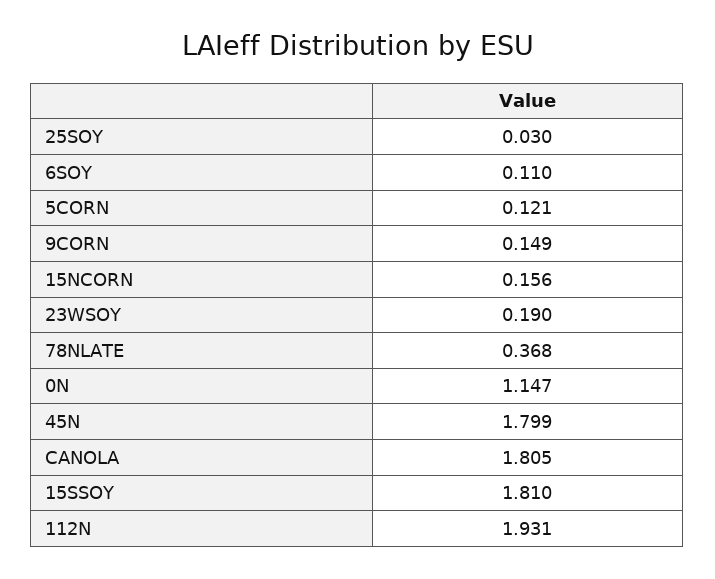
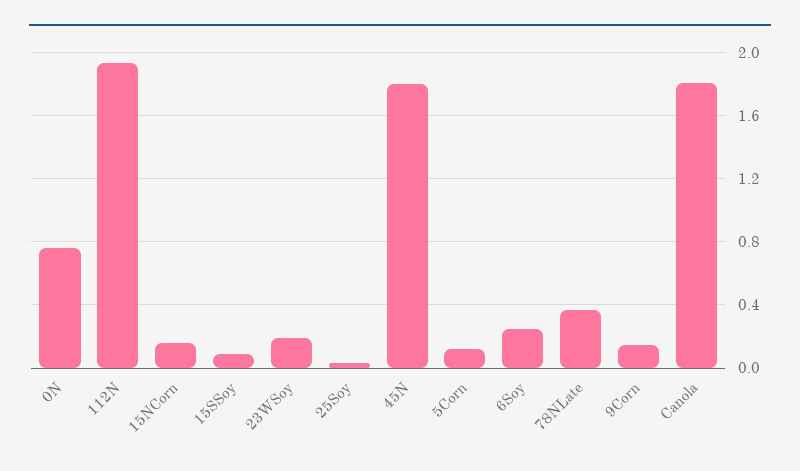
6SOY: 0.11 -> 0.25
0N: 1.147 -> 0.75
15SSOY: 1.81 -> 0.1

